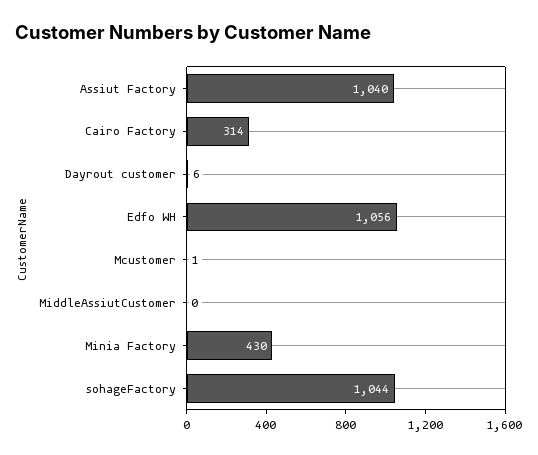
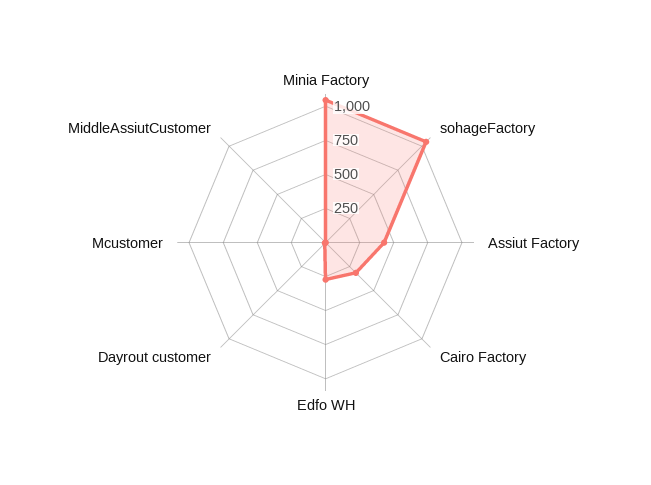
Assiut Factory: 1040 -> 500
Edfo WH: 1056 -> 250
Minia Factory: 430 -> 1000

